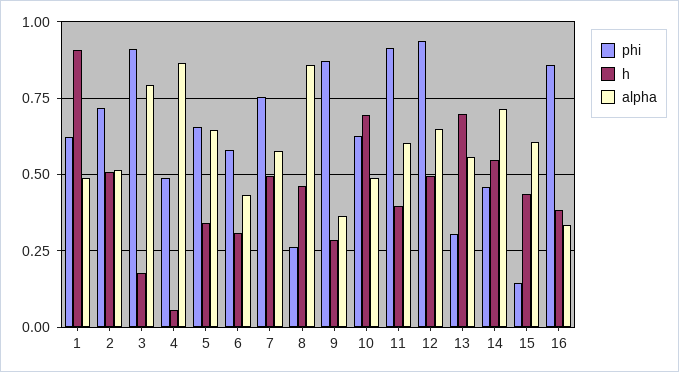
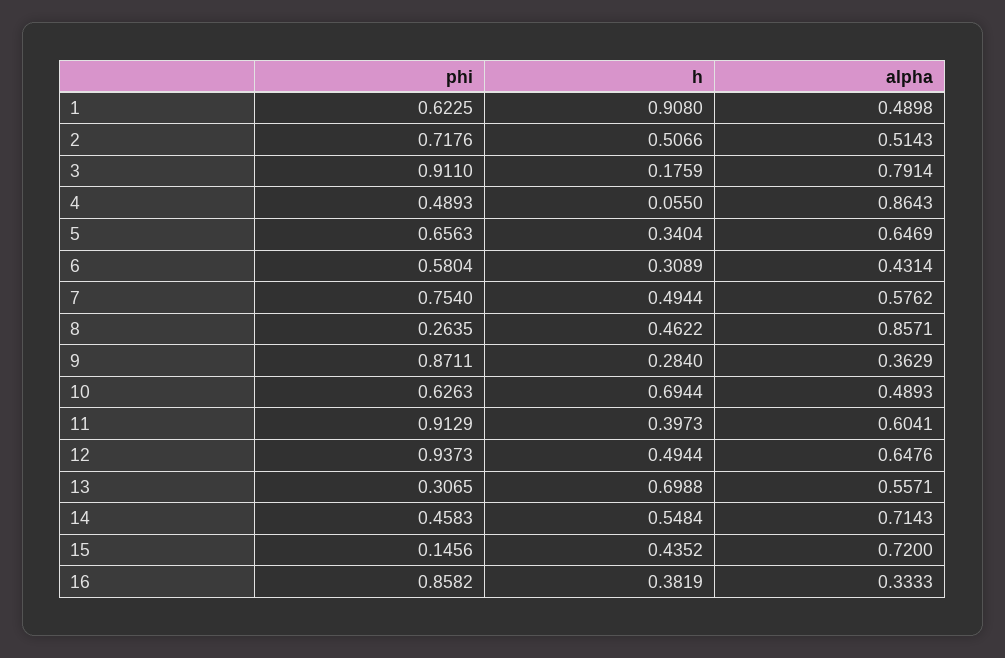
alpha, 15: 0.6 -> 0.72

